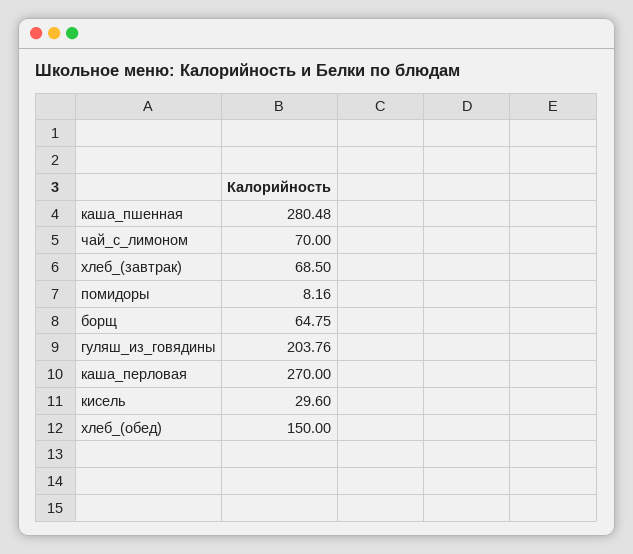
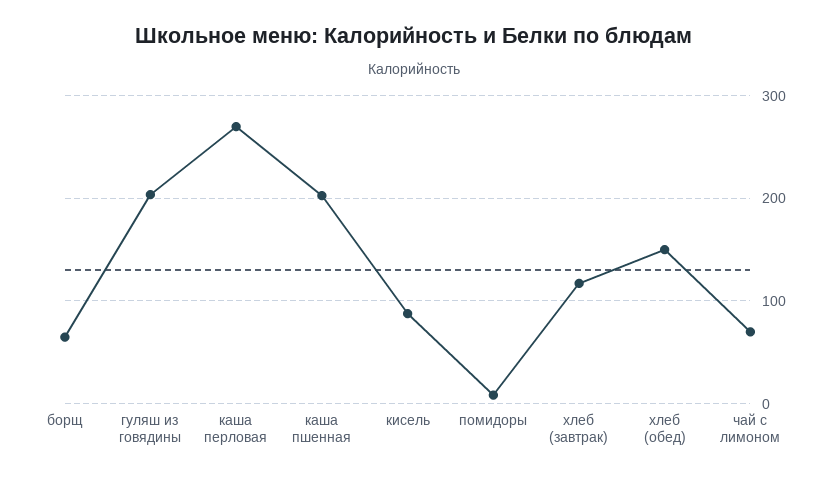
каша_пшенная: 280.48 -> 200
хлеб_(завтрак): 68.5 -> 120
кисель: 29.6 -> 90

